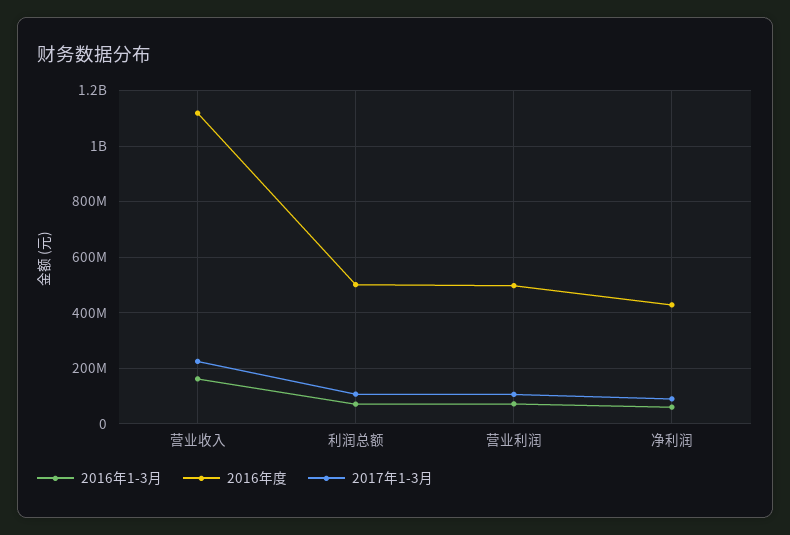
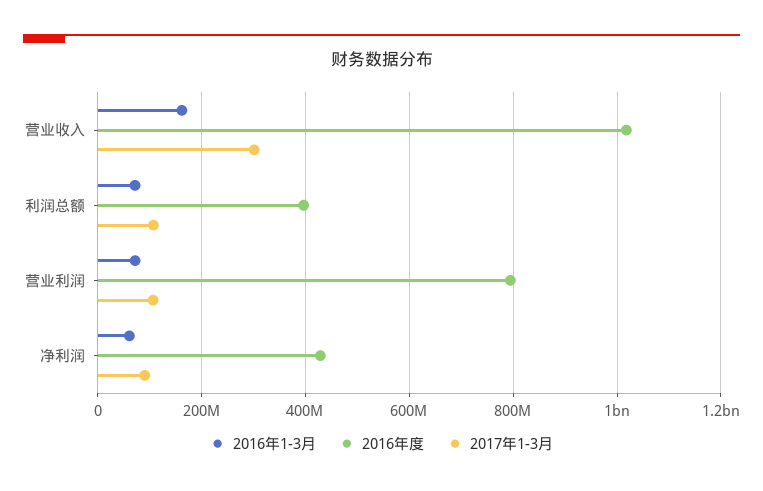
2016年度, 营业收入: 1125000000 -> 1020000000
2017年1-3月, 营业收入: 225000000 -> 300000000
2016年度, 利润总额: 500000000 -> 400000000
2016年度, 营业利润: 500000000 -> 800000000

